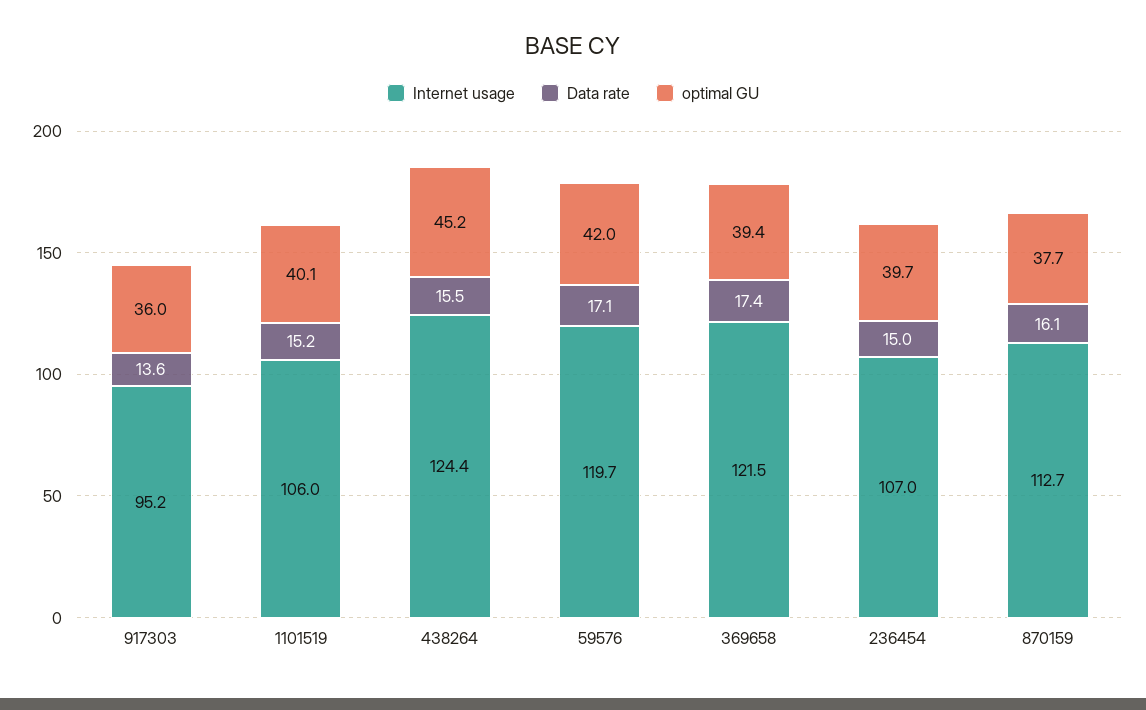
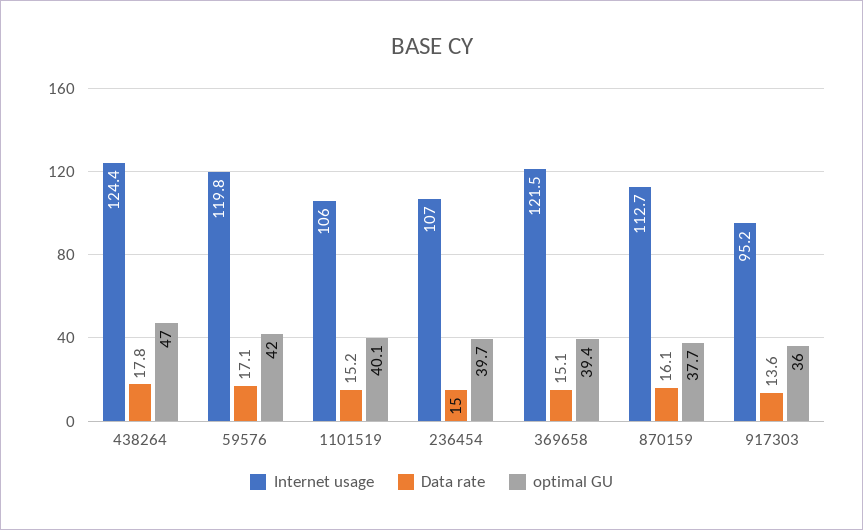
Data rate, 438264: 15.5 -> 17.8
optimal GU, 438264: 45.2 -> 47
Internet usage, 59576: 119.7 -> 119.8
Data rate, 369658: 17.4 -> 15.1

